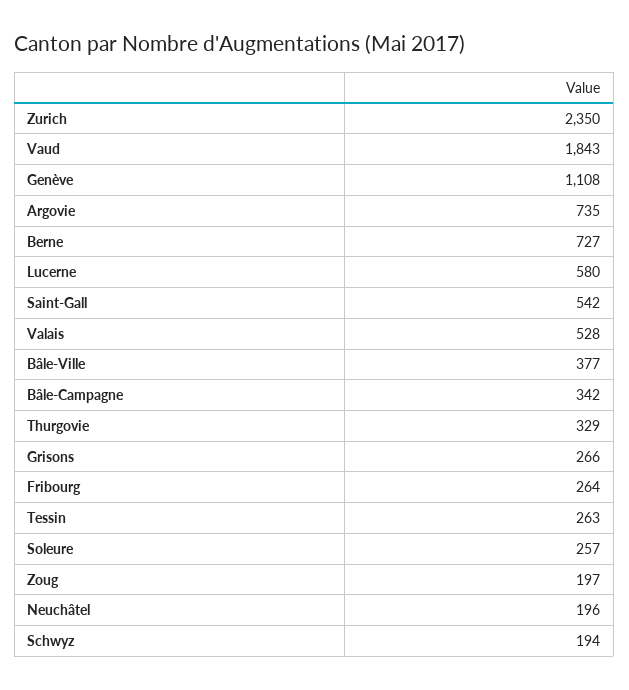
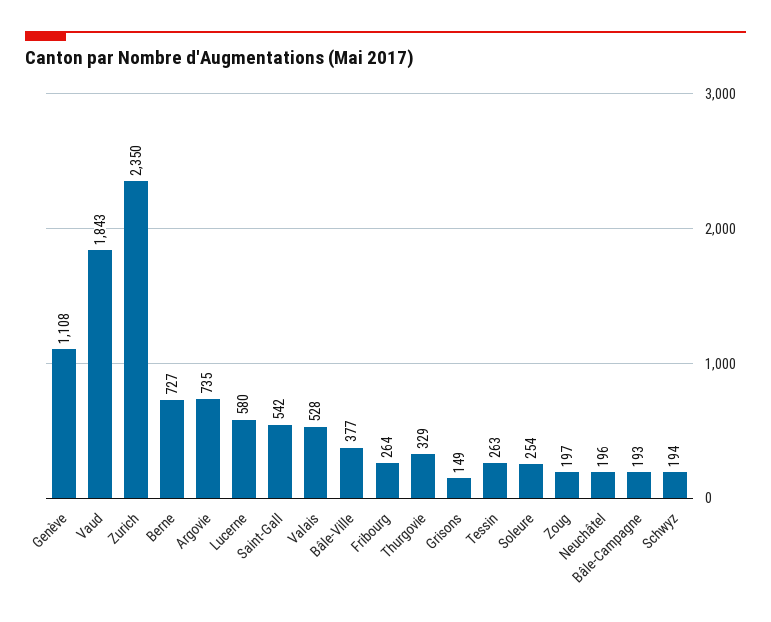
Bâle-Campagne: 342 -> 193
Grisons: 266 -> 149
Soleure: 257 -> 254

